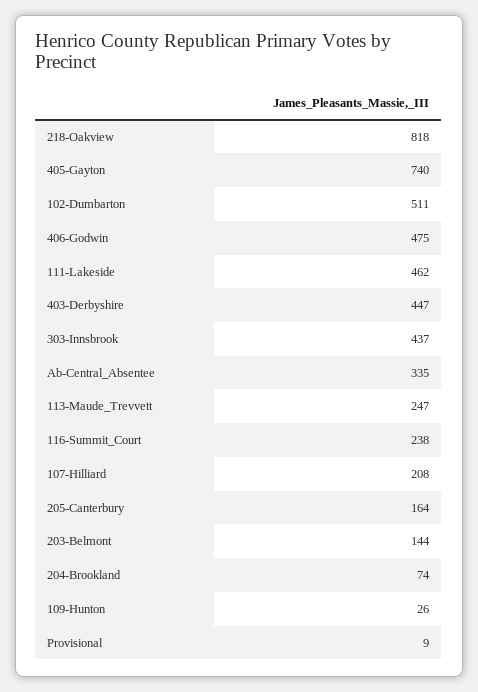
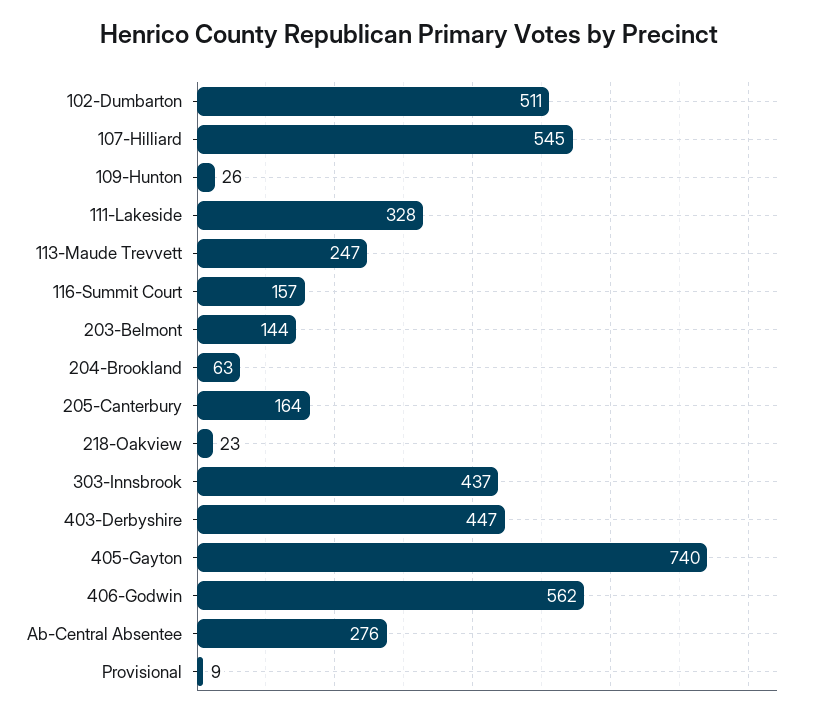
218-Oakview: 818 -> 23
406-Godwin: 475 -> 562
111-Lakeside: 462 -> 328
Ab-Central_Absentee: 335 -> 276
116-Summit_Court: 238 -> 157
107-Hilliard: 208 -> 545
204-Brookland: 74 -> 63

